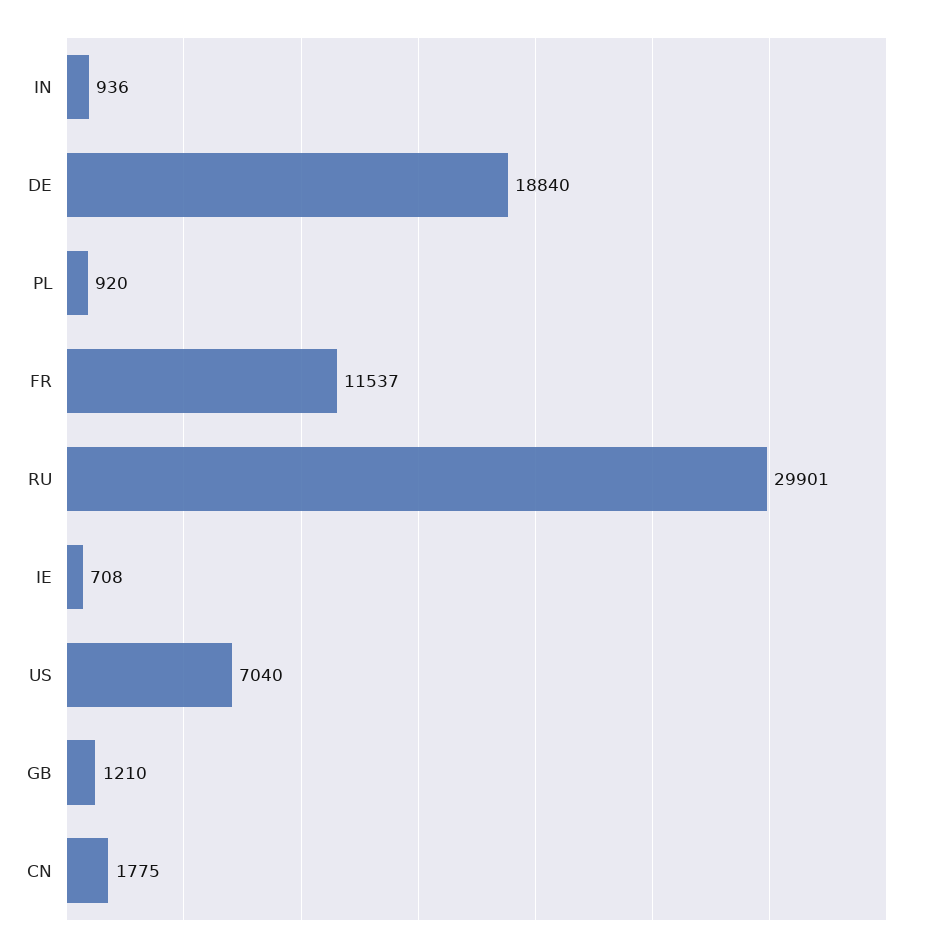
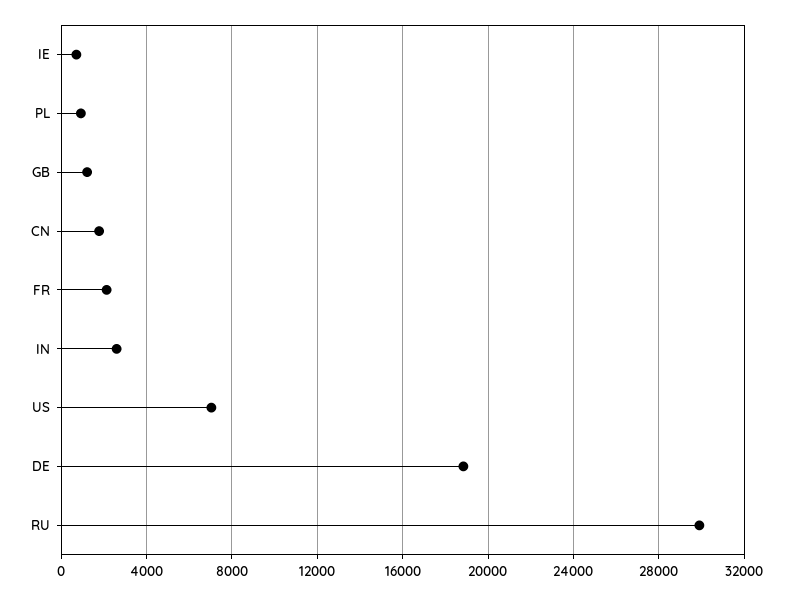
IN: 936 -> 2500
FR: 11537 -> 2000

